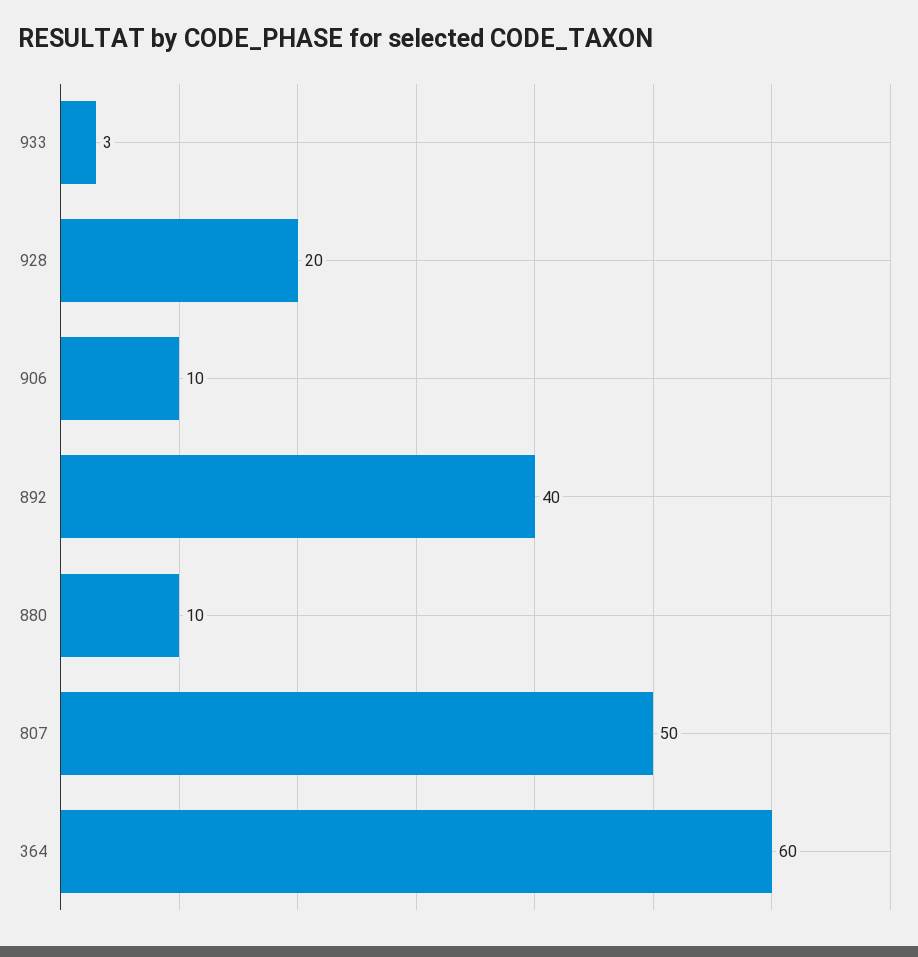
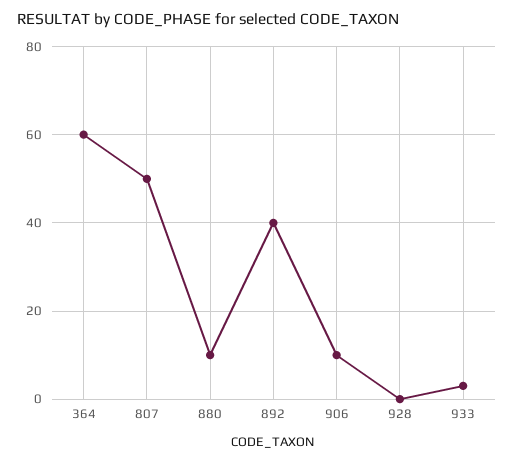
928: 20 -> 0

